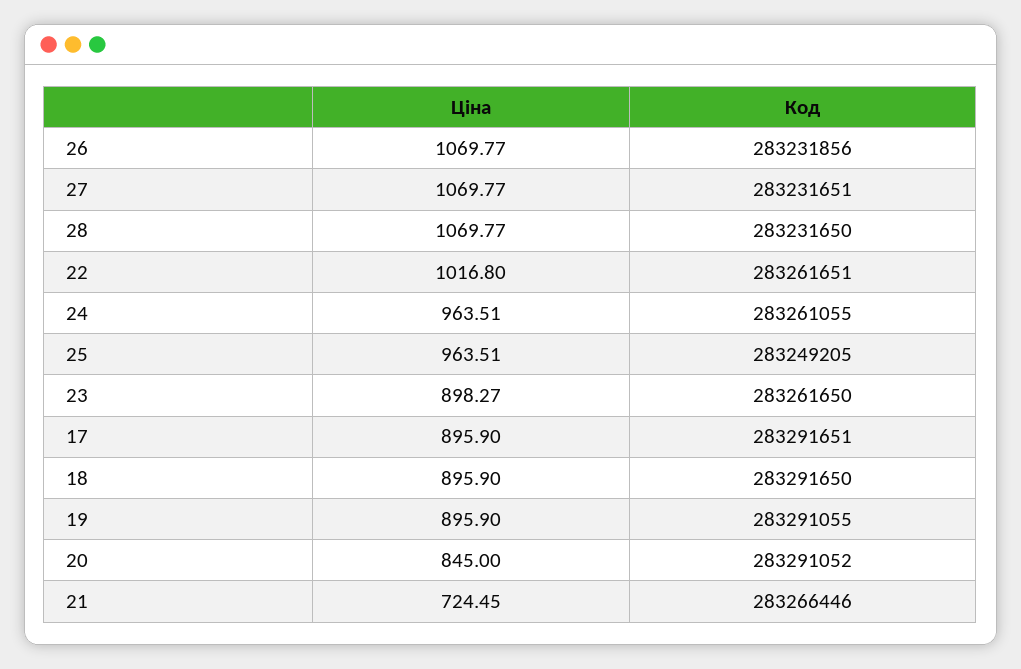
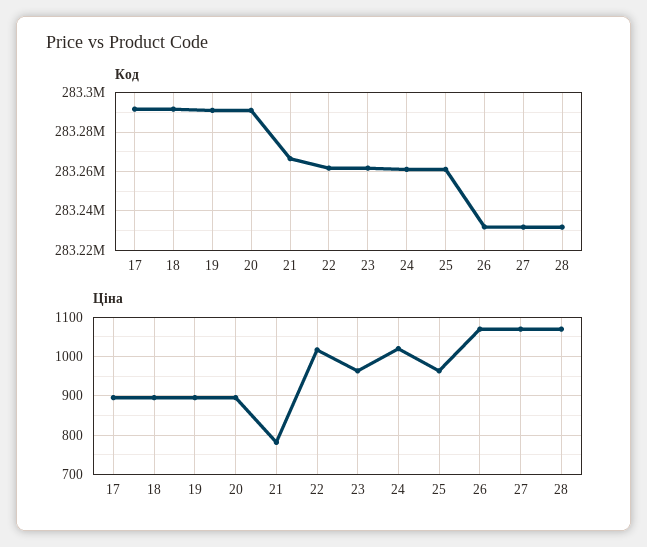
Ціна, 24: 963.51 -> 1020
Код, 25: 283249205 -> 283260000
Ціна, 23: 898.27 -> 960
Ціна, 20: 845 -> 900
Ціна, 21: 724.45 -> 780

